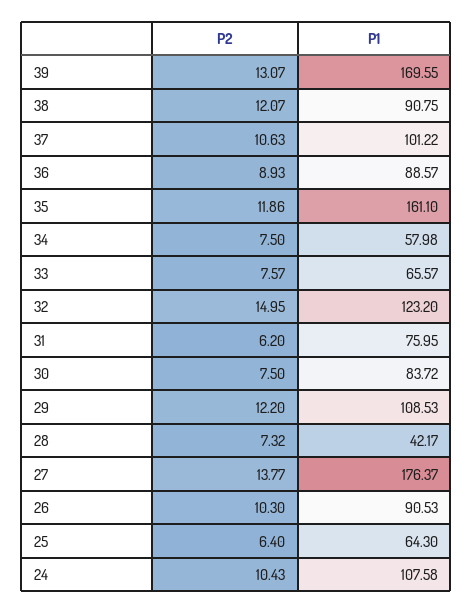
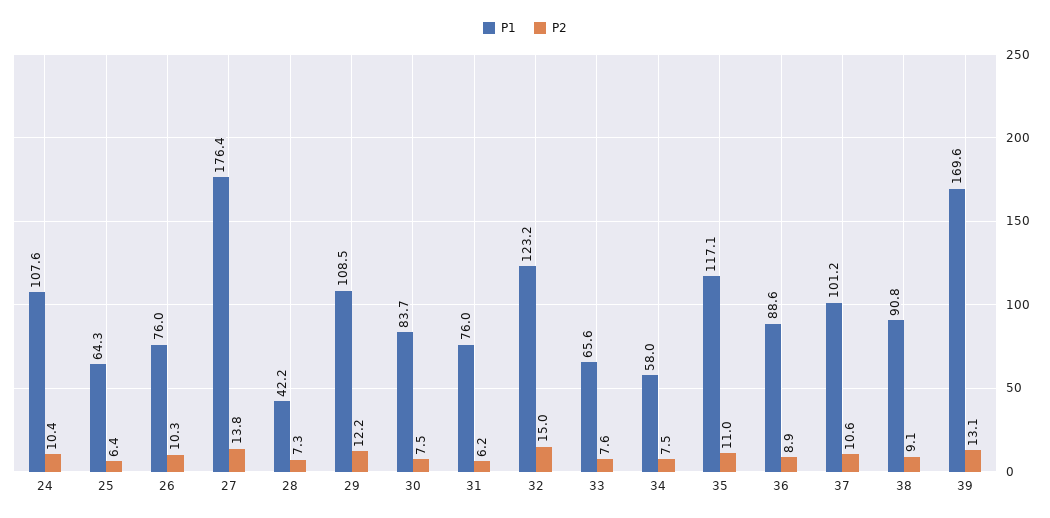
P2, 38: 12.07 -> 9.1
P2, 35: 11.86 -> 11
P1, 35: 161.1 -> 117.1
P1, 26: 90.53 -> 76

